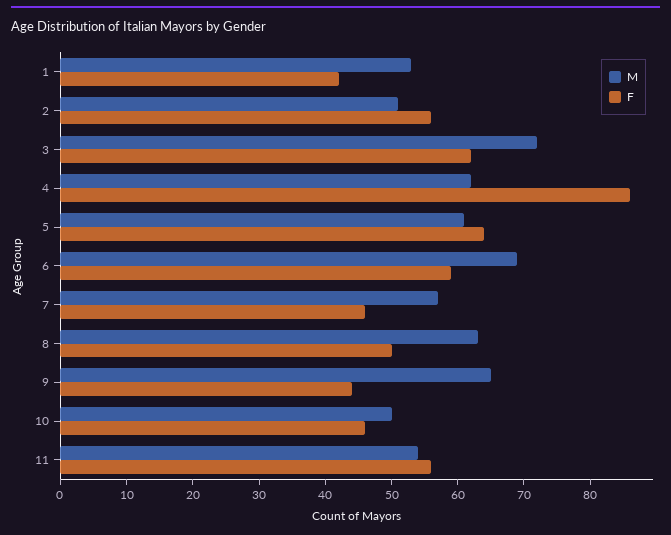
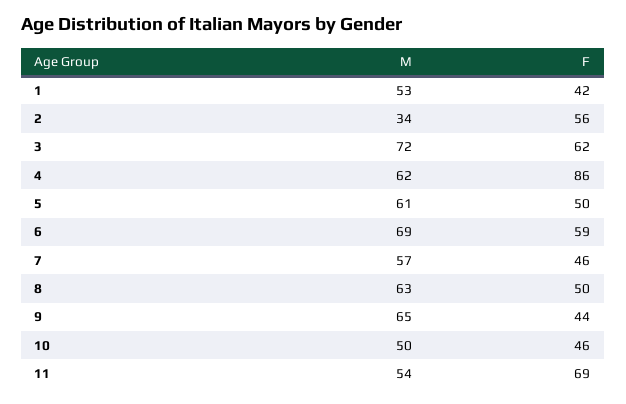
M, 2: 50 -> 34
F, 5: 65 -> 50
F, 11: 55 -> 69

